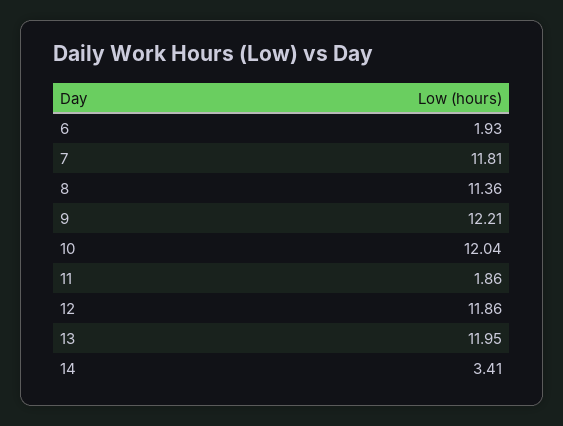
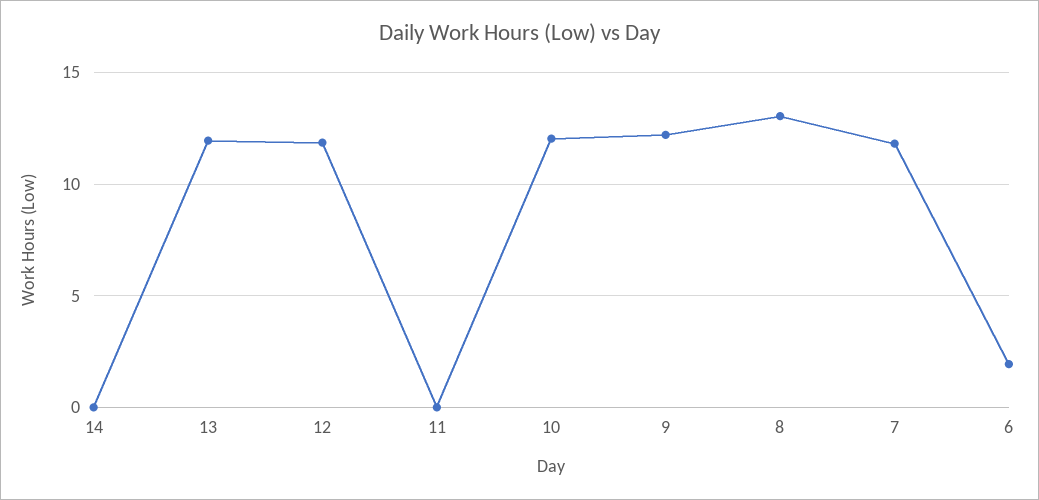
8: 11.36 -> 13
11: 1.86 -> 0
14: 3.41 -> 0

